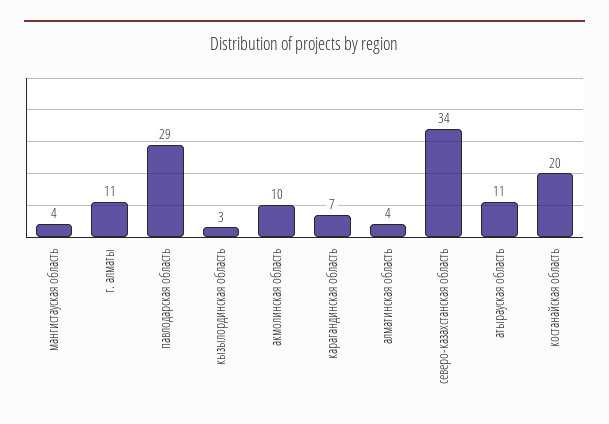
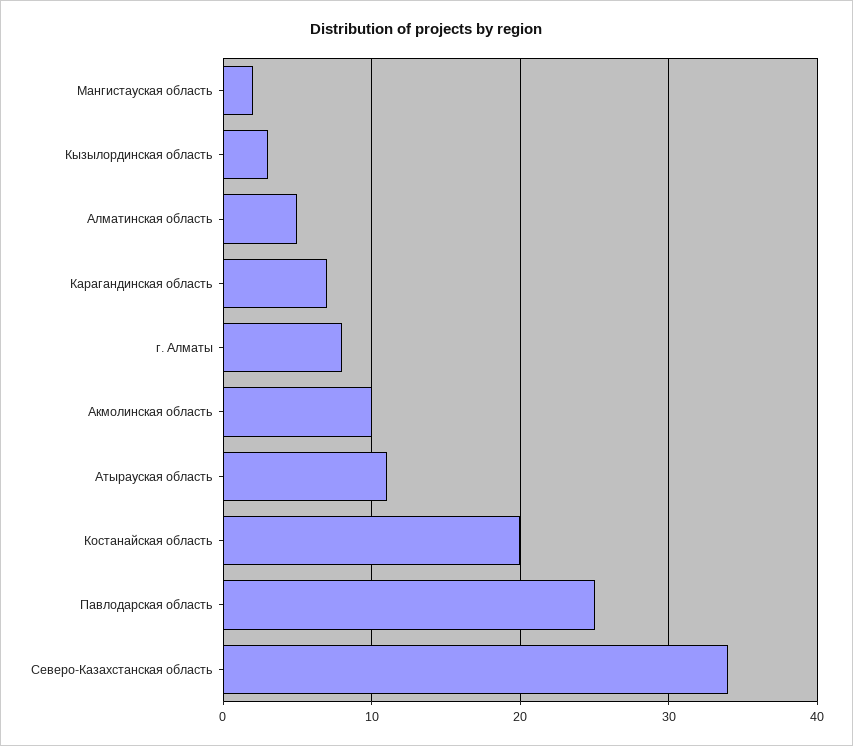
мангистауская область: 4 -> 2
г. алматы: 11 -> 8
павлодарская область: 29 -> 25
алматинская область: 4 -> 5

